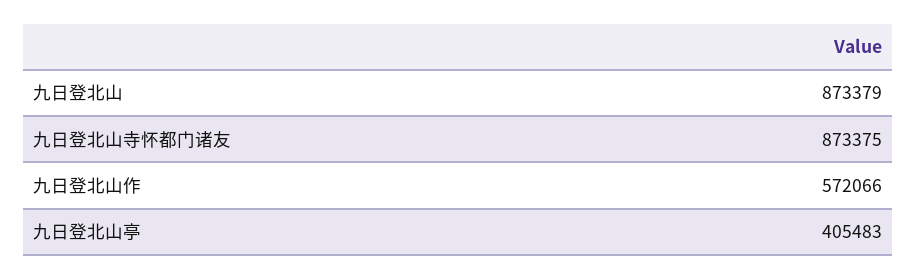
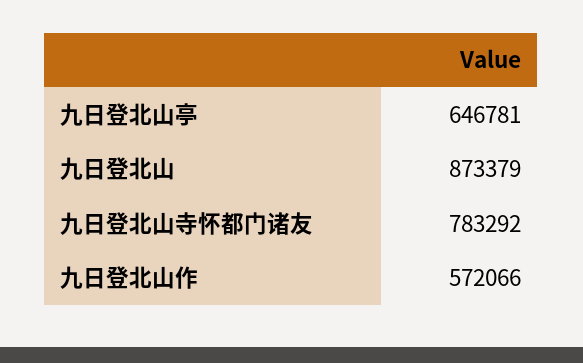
九日登北山寺怀都门诸友: 873375 -> 783292
九日登北山亭: 405483 -> 646781

